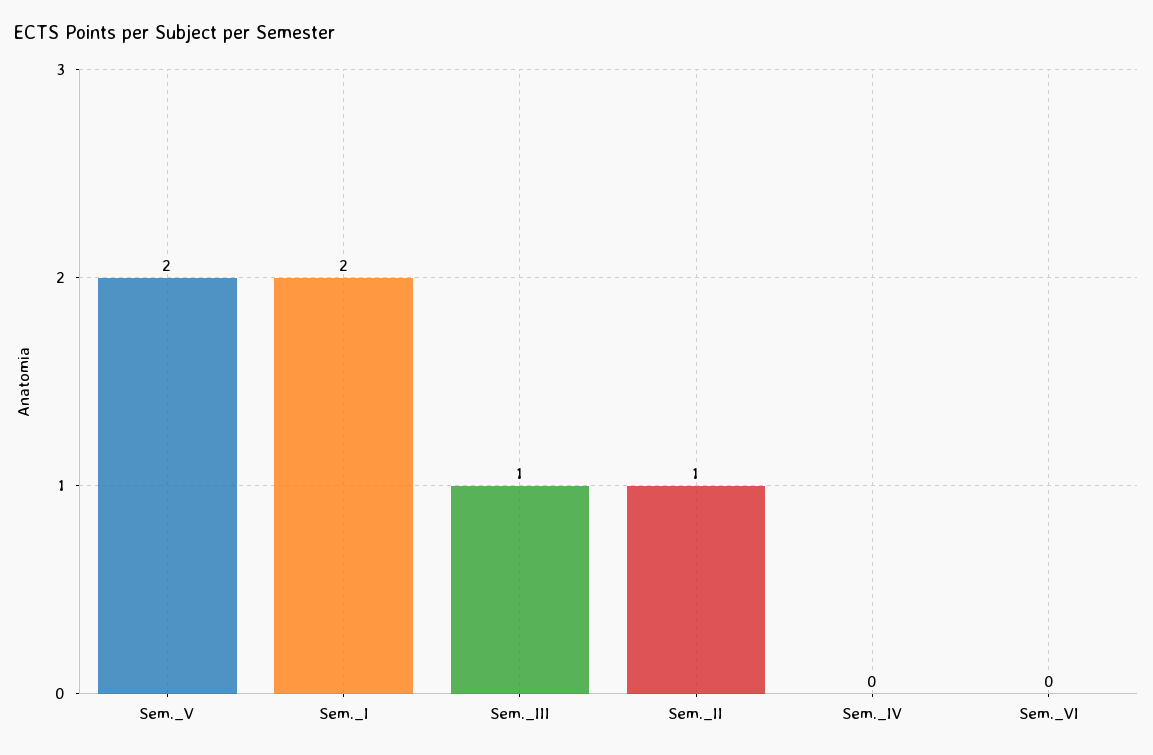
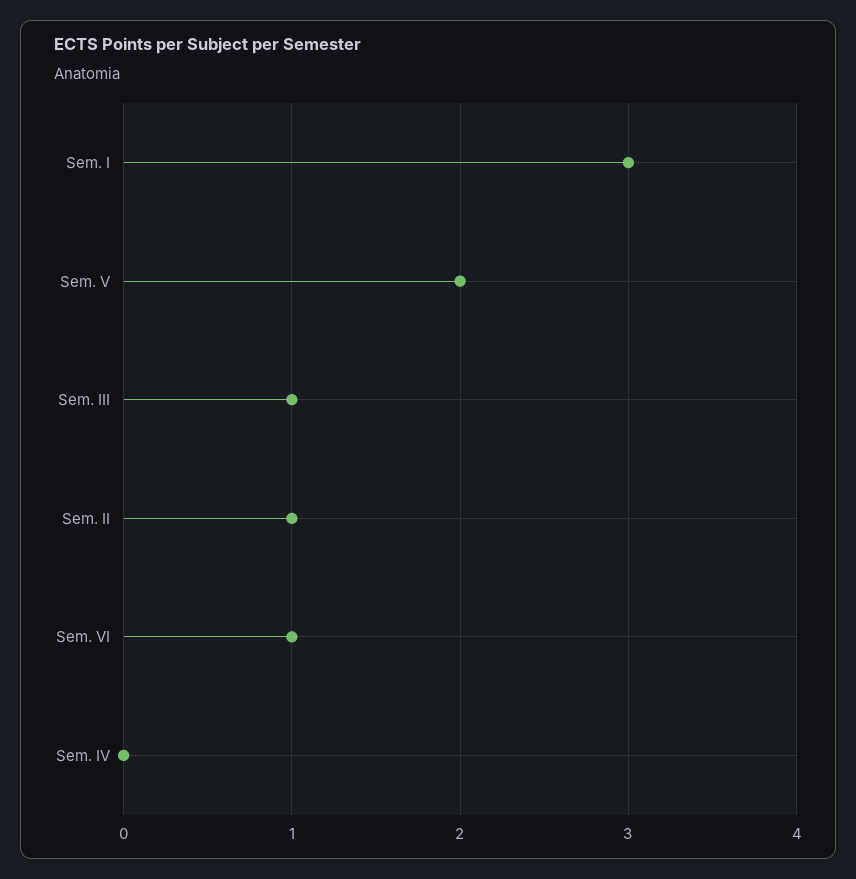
Sem._I: 2 -> 3
Sem._VI: 0 -> 1

